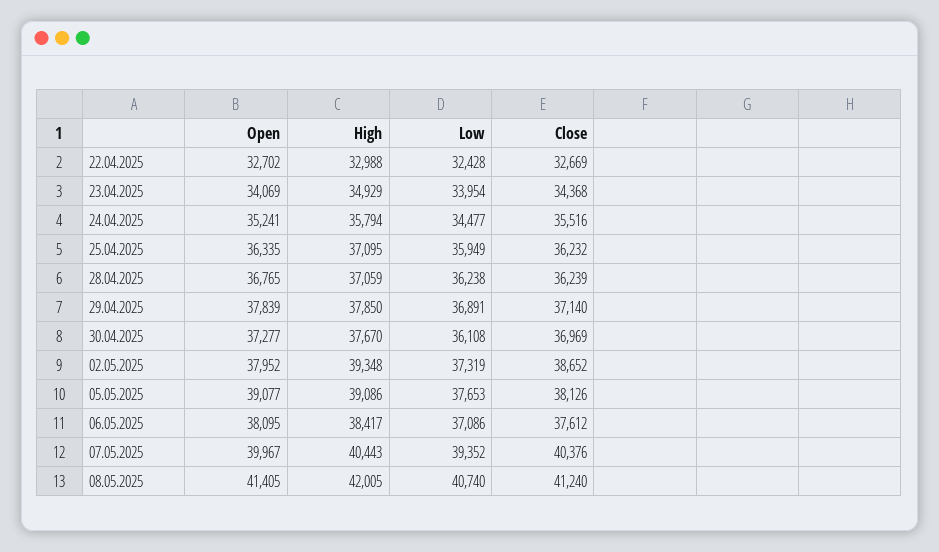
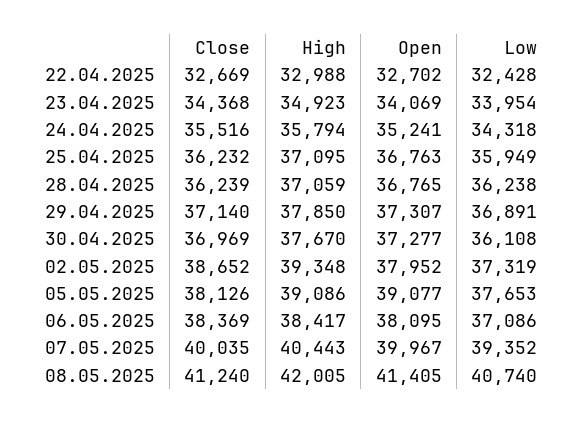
High, 23.04.2025: 34929 -> 34923
Low, 24.04.2025: 34477 -> 34318
Open, 25.04.2025: 36335 -> 36763
Open, 29.04.2025: 37839 -> 37307
Close, 06.05.2025: 37612 -> 38369
Close, 07.05.2025: 40376 -> 40035

